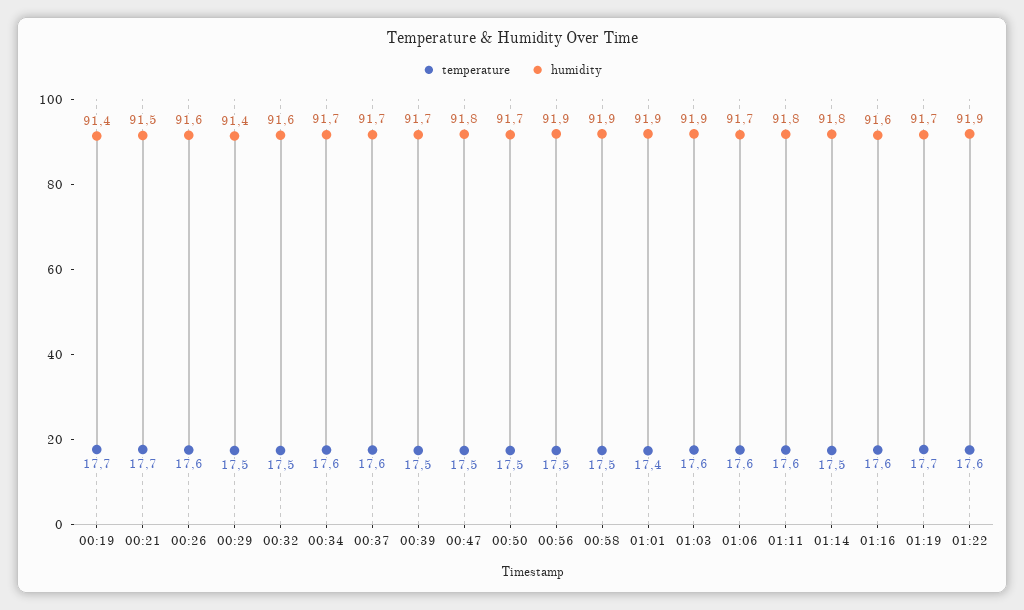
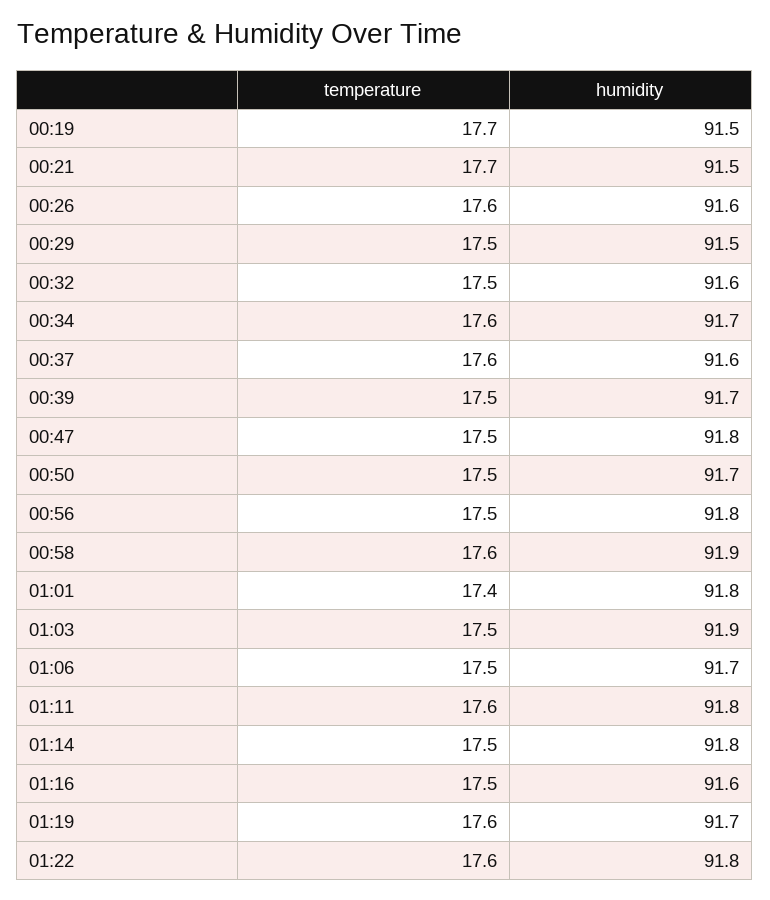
humidity, 00:19: 91.4 -> 91.5
humidity, 00:29: 91.4 -> 91.5
humidity, 00:37: 91.7 -> 91.6
humidity, 00:56: 91.9 -> 91.8
temperature, 00:58: 17.5 -> 17.6
humidity, 01:01: 91.9 -> 91.8
temperature, 01:03: 17.6 -> 17.5
temperature, 01:06: 17.6 -> 17.5
temperature, 01:16: 17.6 -> 17.5
temperature, 01:19: 17.7 -> 17.6
humidity, 01:22: 91.9 -> 91.8

